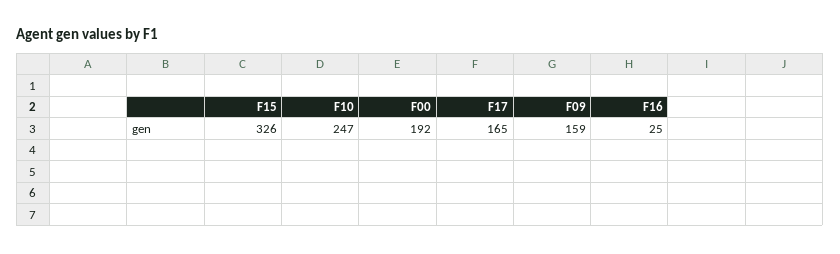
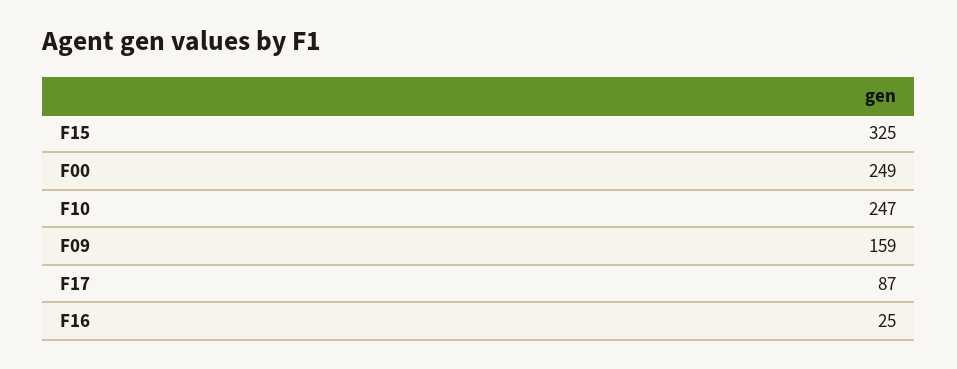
F15: 326 -> 325
F00: 192 -> 249
F17: 165 -> 87

